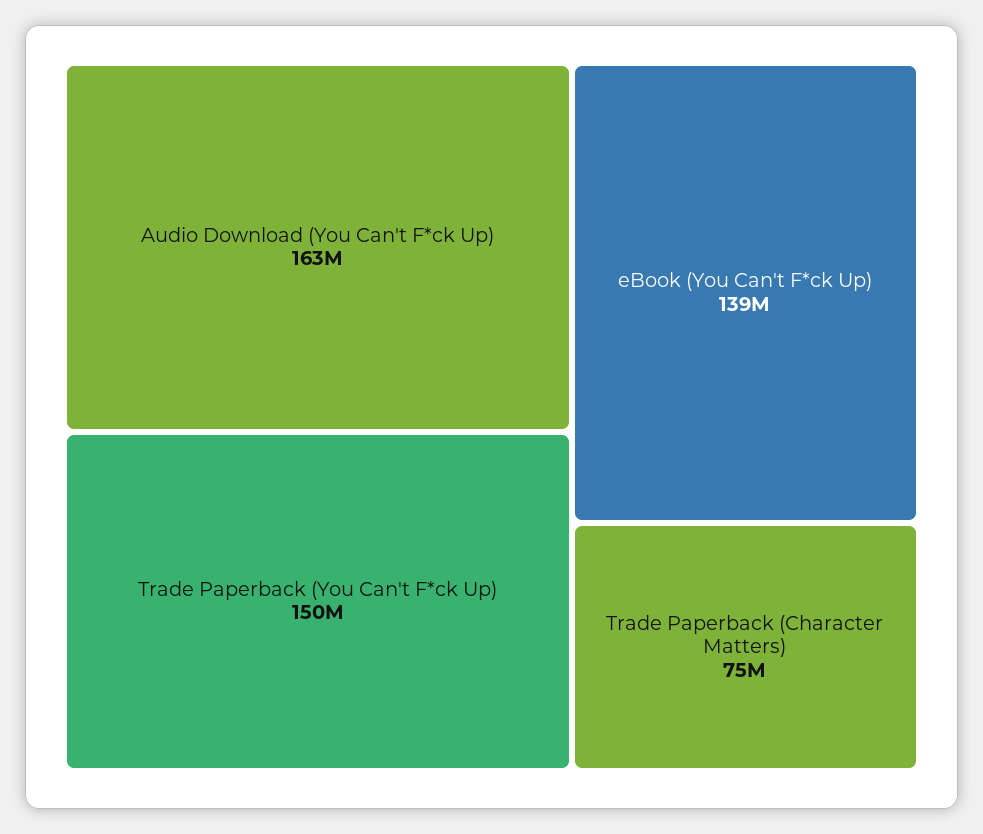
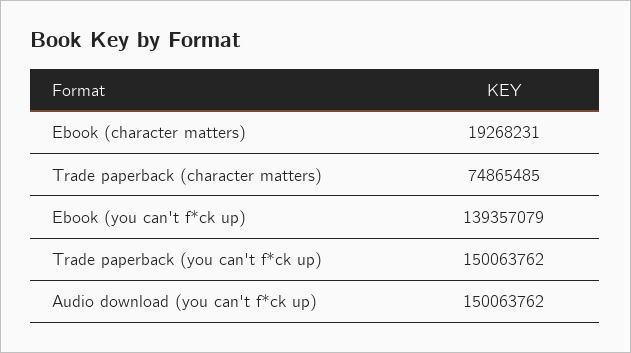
Audio Download (You Can't F*ck Up): 163000000 -> 150063762
Ebook (character matters): none -> 19268231

